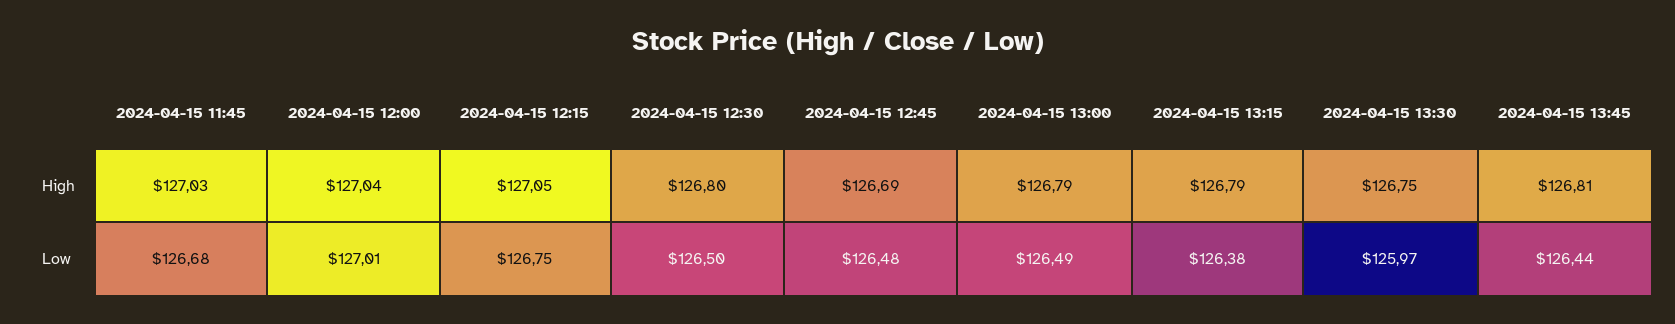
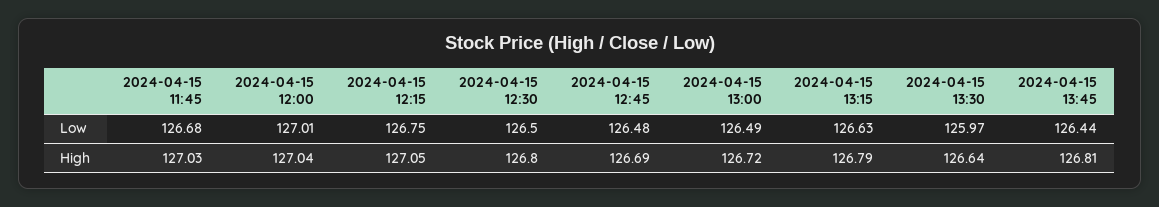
2024-04-15 13:00, High: 126.79 -> 126.72
2024-04-15 13:30, High: 126.75 -> 126.64
2024-04-15 13:15, Low: 126.38 -> 126.63

